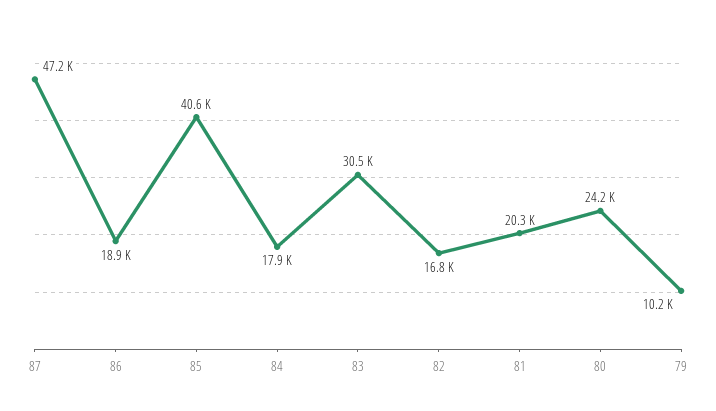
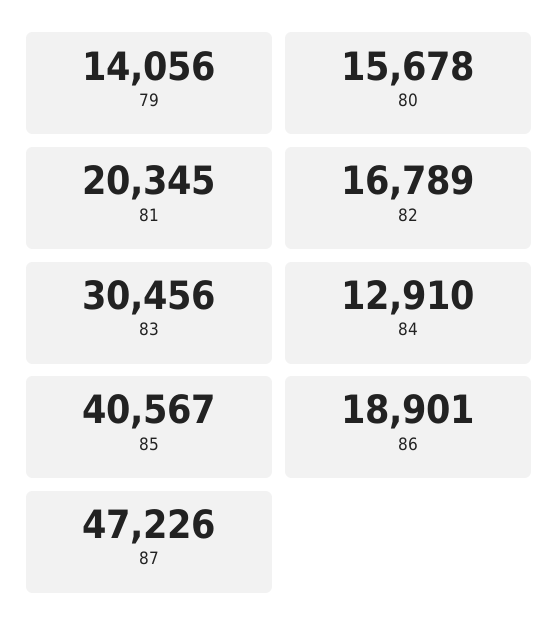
84: 17900 -> 12910
80: 24200 -> 15678
79: 10200 -> 14056

